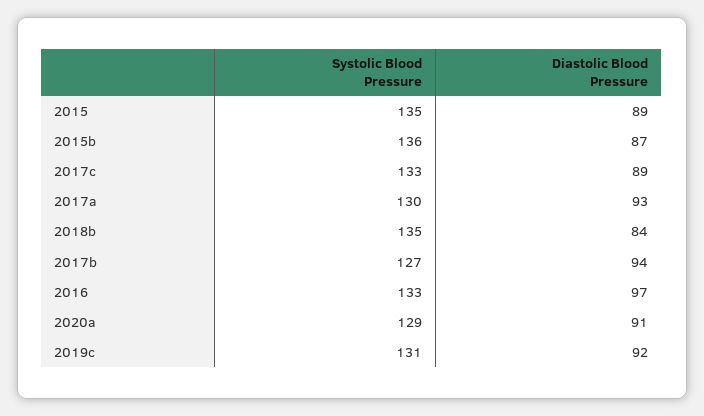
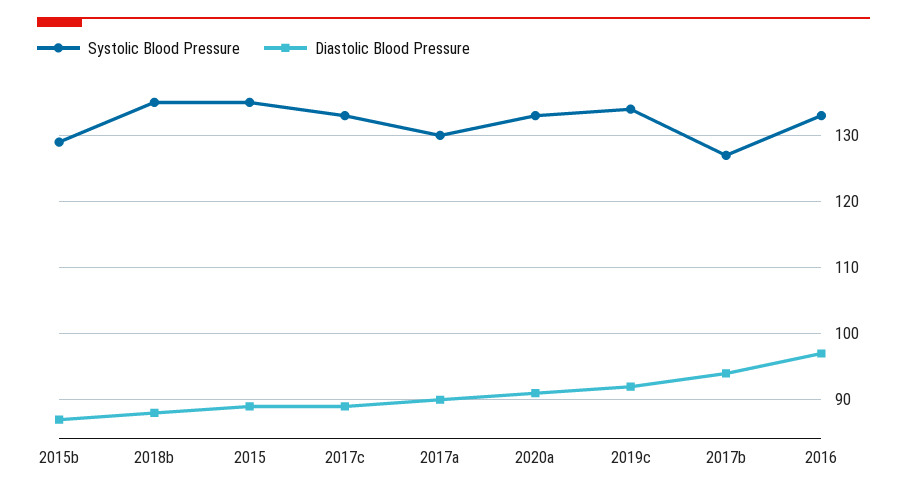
Systolic Blood Pressure, 2015b: 136 -> 129
Diastolic Blood Pressure, 2017a: 93 -> 90
Diastolic Blood Pressure, 2018b: 84 -> 88
Systolic Blood Pressure, 2020a: 129 -> 133
Systolic Blood Pressure, 2019c: 131 -> 134

